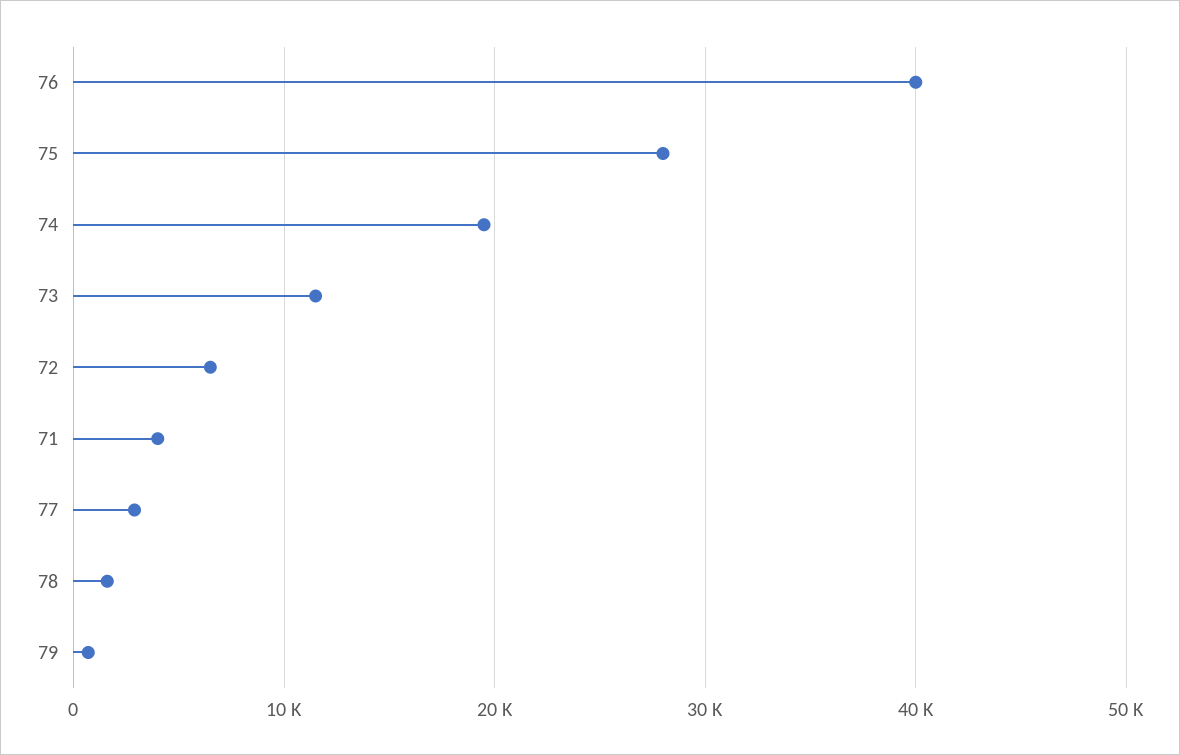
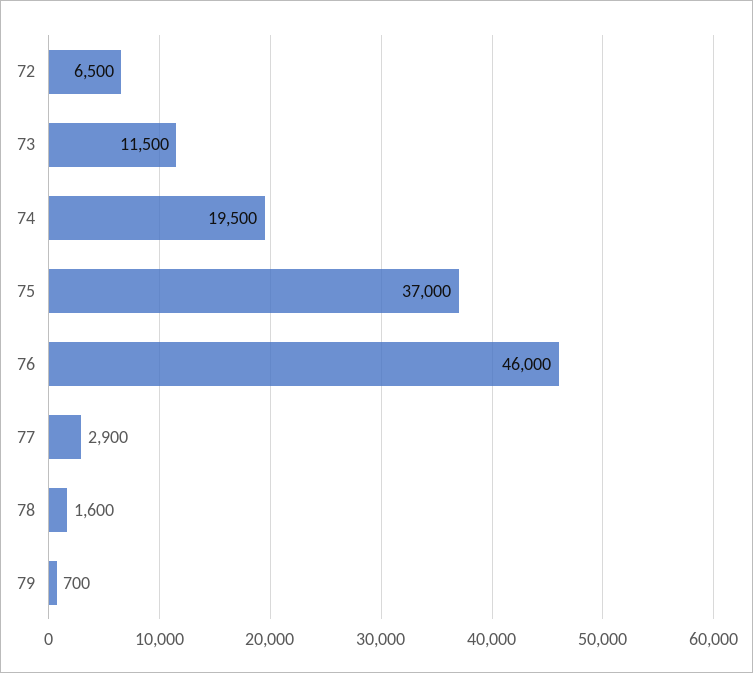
76: 40000 -> 46000
75: 28000 -> 37000
71: 4000 -> none

